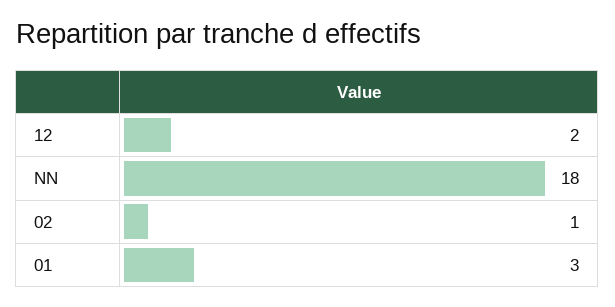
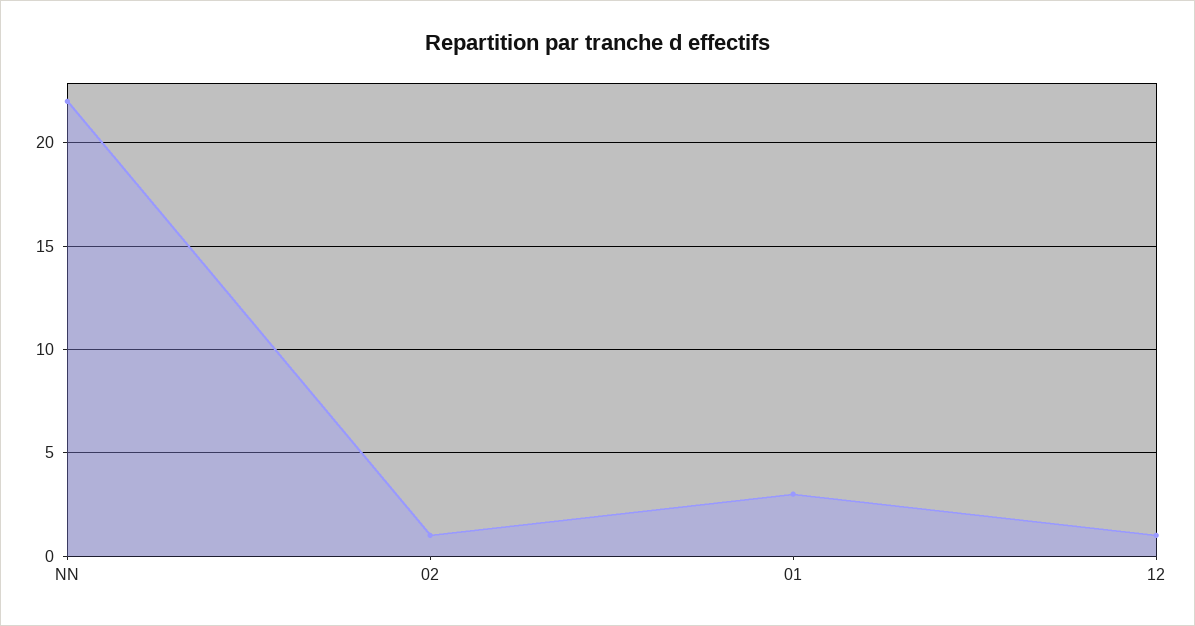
12: 2 -> 1
NN: 18 -> 22

